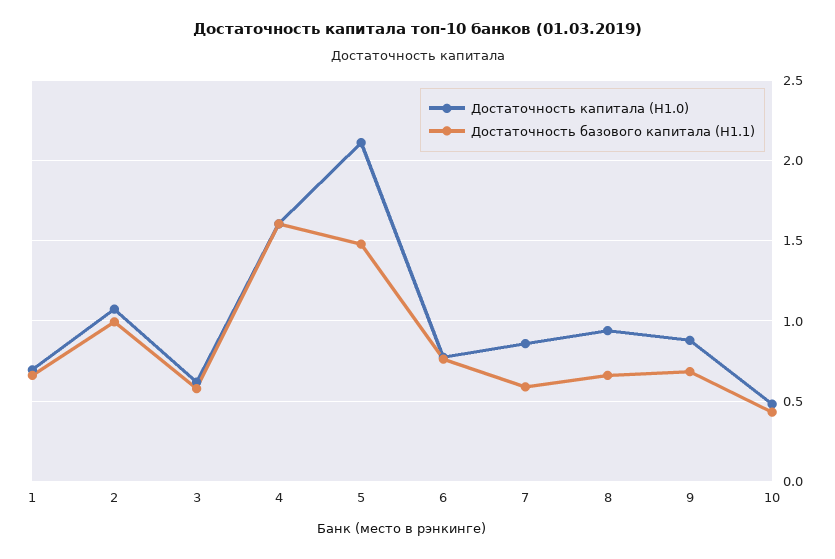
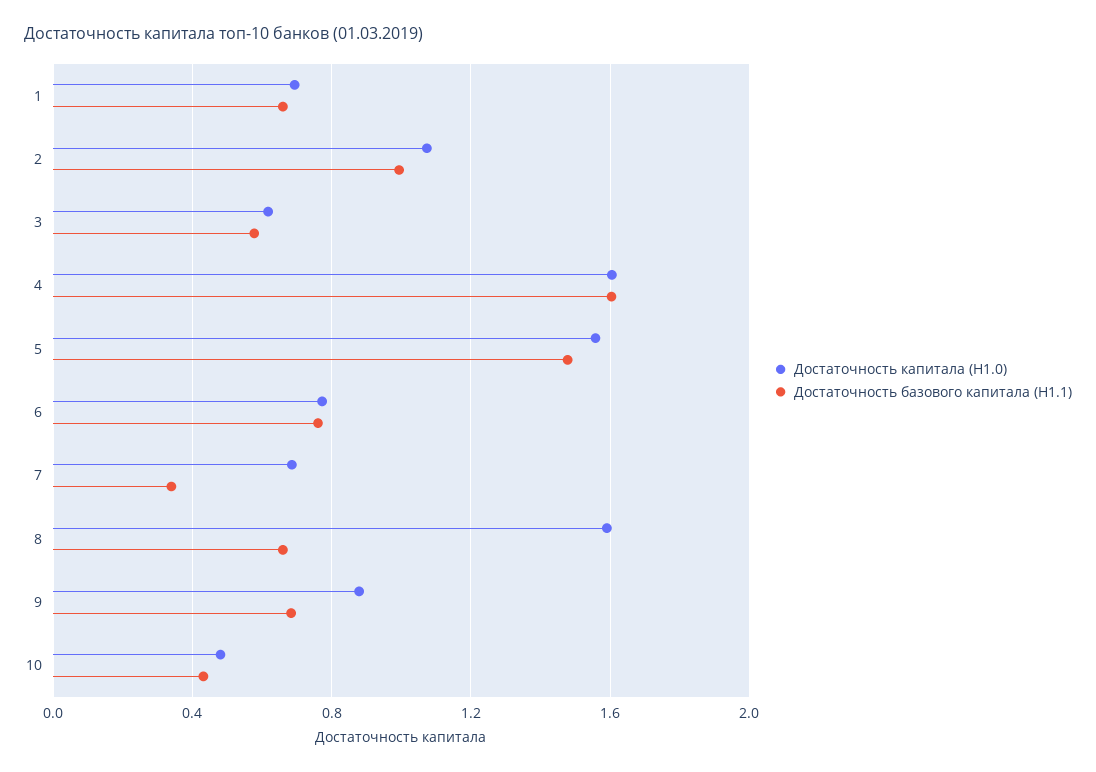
Достаточность капитала (Н1.0), 5: 2.1 -> 1.55
Достаточность капитала (Н1.0), 7: 0.85 -> 0.7
Достаточность базового капитала (Н1.1), 7: 0.6 -> 0.35
Достаточность капитала (Н1.0), 8: 0.95 -> 1.6

